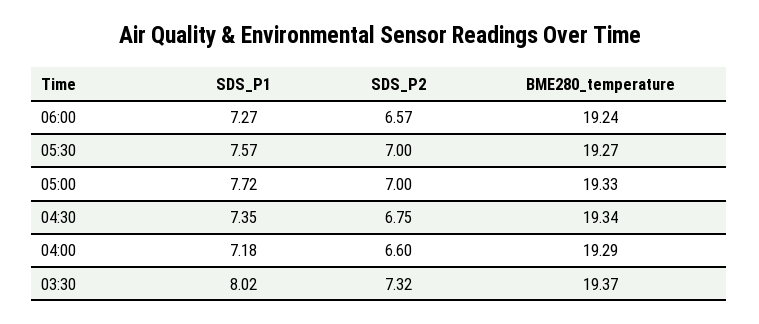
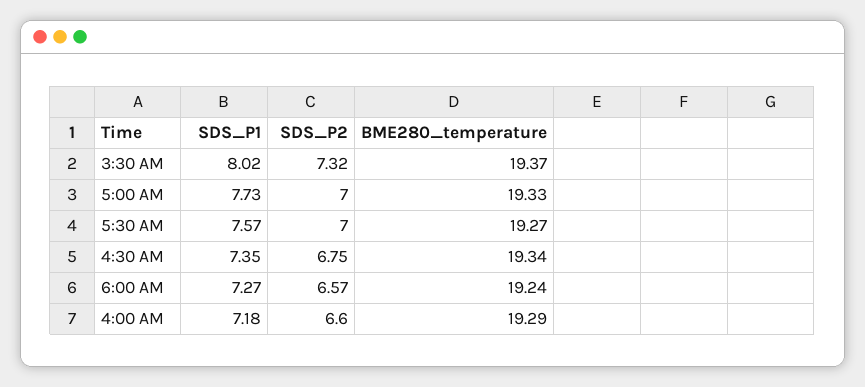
SDS_P1, 05:00: 7.72 -> 7.73

